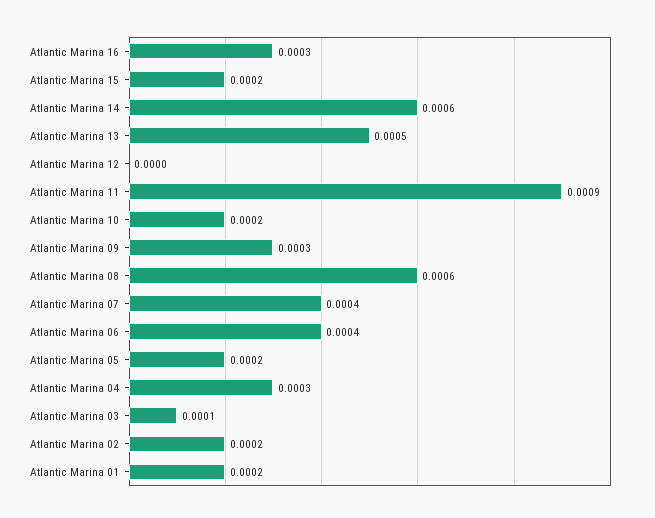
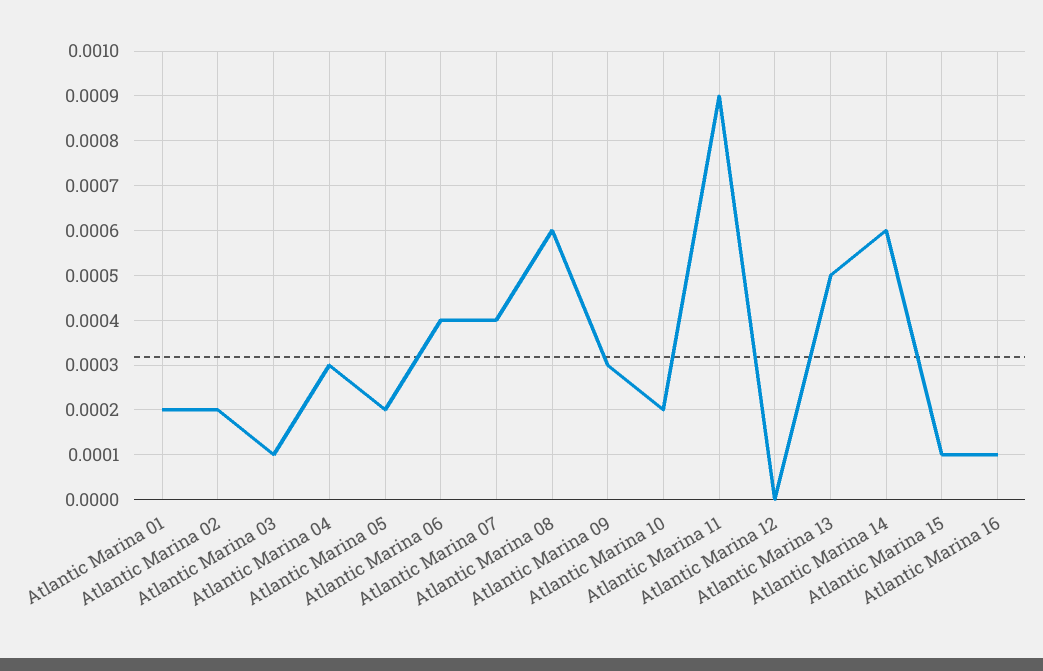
Atlantic Marina 16: 0.0003 -> 0.0001
Atlantic Marina 15: 0.0002 -> 0.0001

